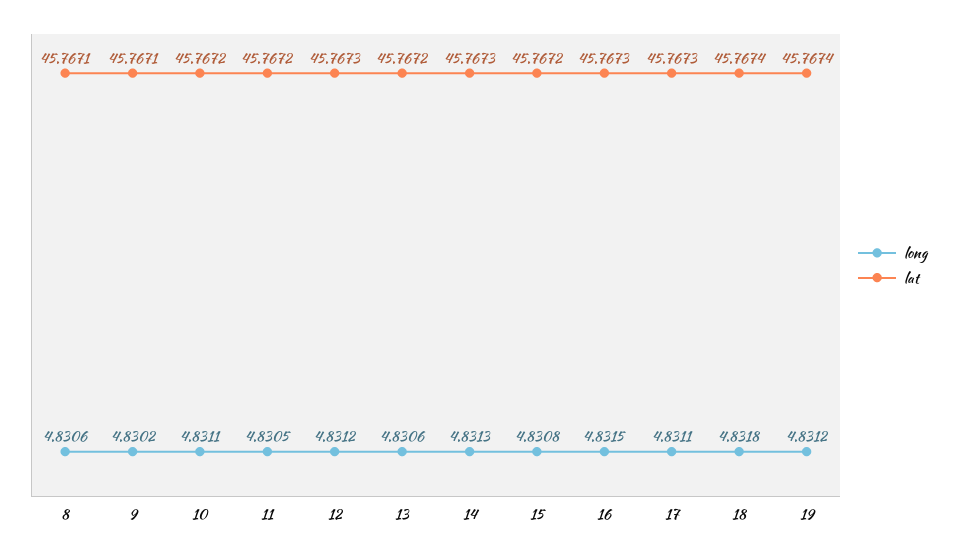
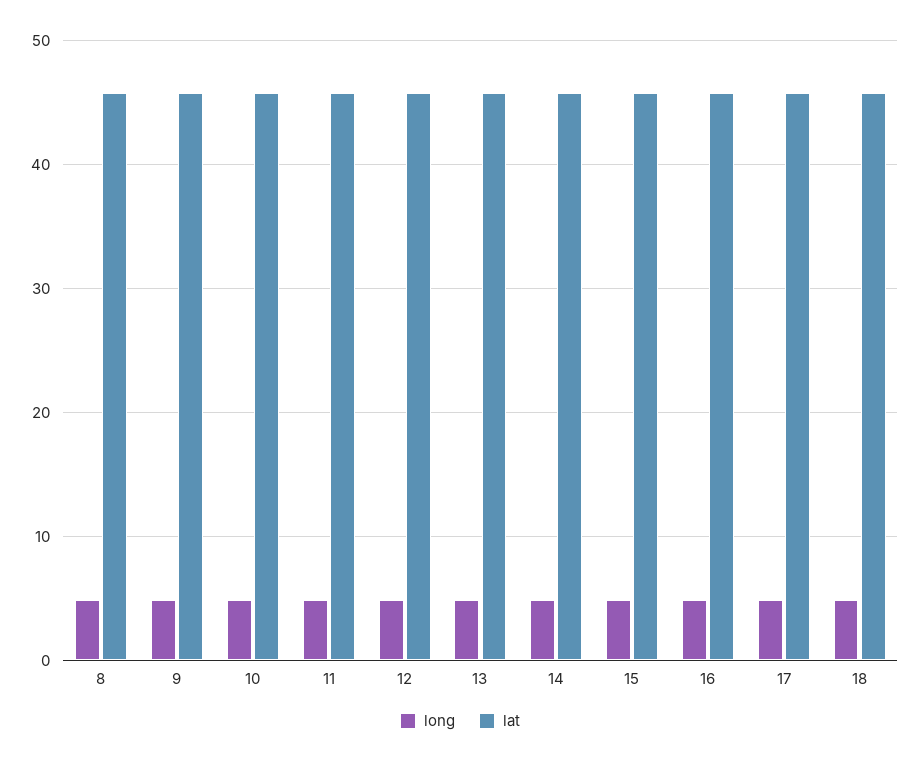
long, 19: 4.8312 -> none
lat, 19: 45.7674 -> none

